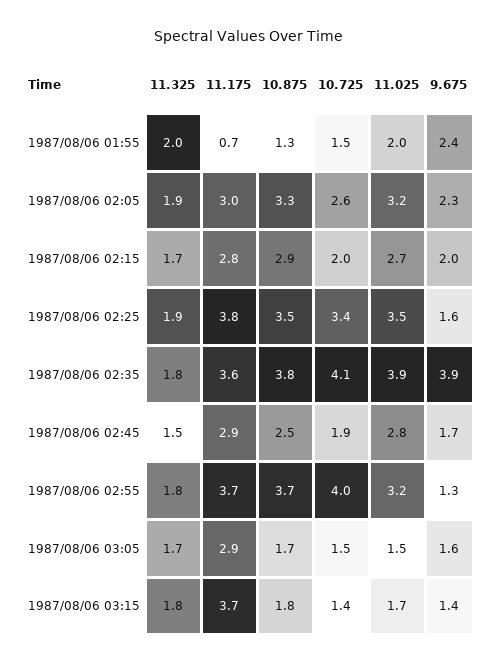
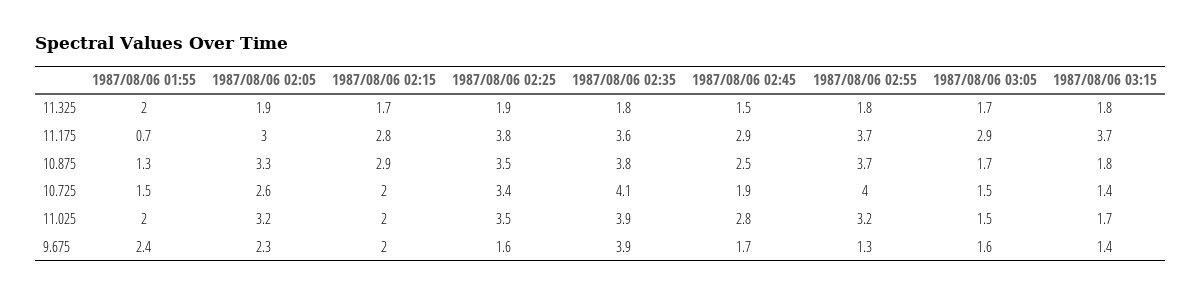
11.025, 1987/08/06 02:15: 2.7 -> 2

